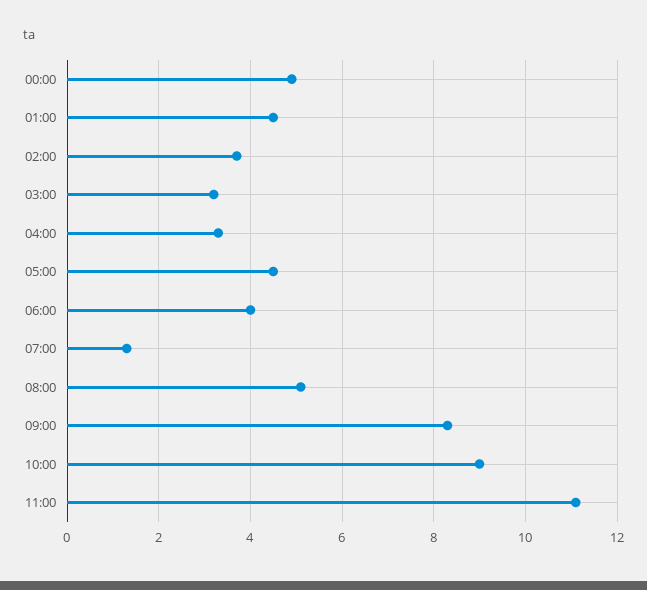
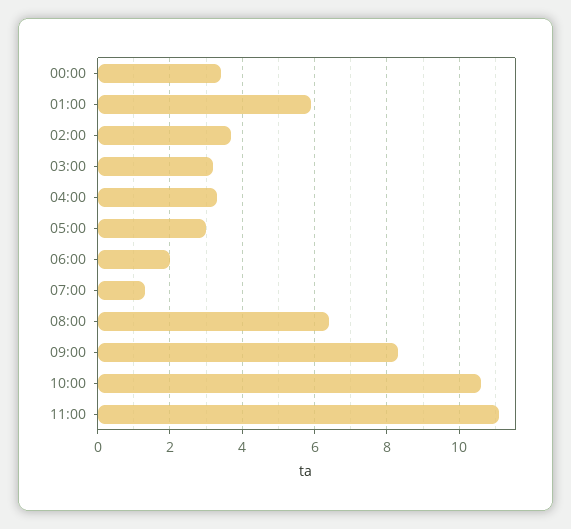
00:00: 5 -> 3.5
01:00: 4.5 -> 6
05:00: 4.5 -> 3
06:00: 4 -> 2
08:00: 5 -> 6.5
10:00: 9 -> 10.5

